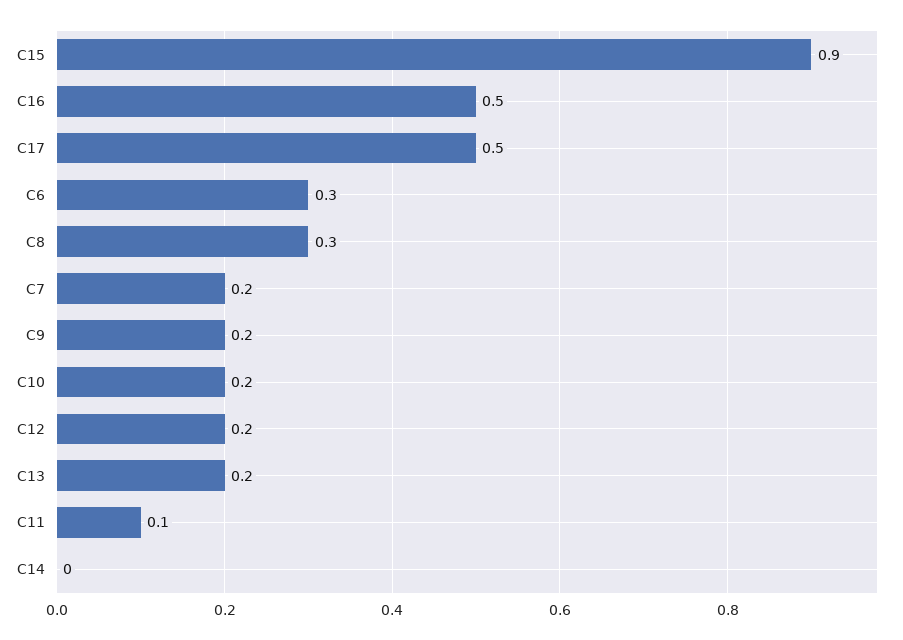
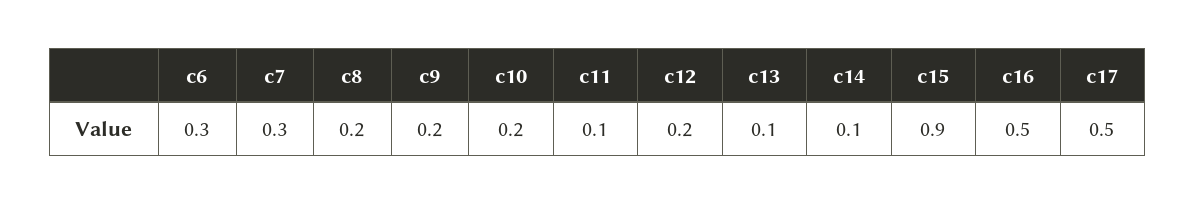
C8: 0.3 -> 0.2
C7: 0.2 -> 0.3
C13: 0.2 -> 0.1
C14: 0 -> 0.1

